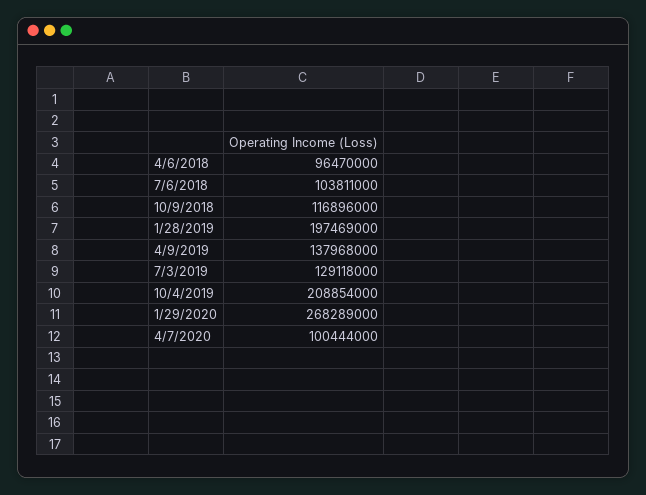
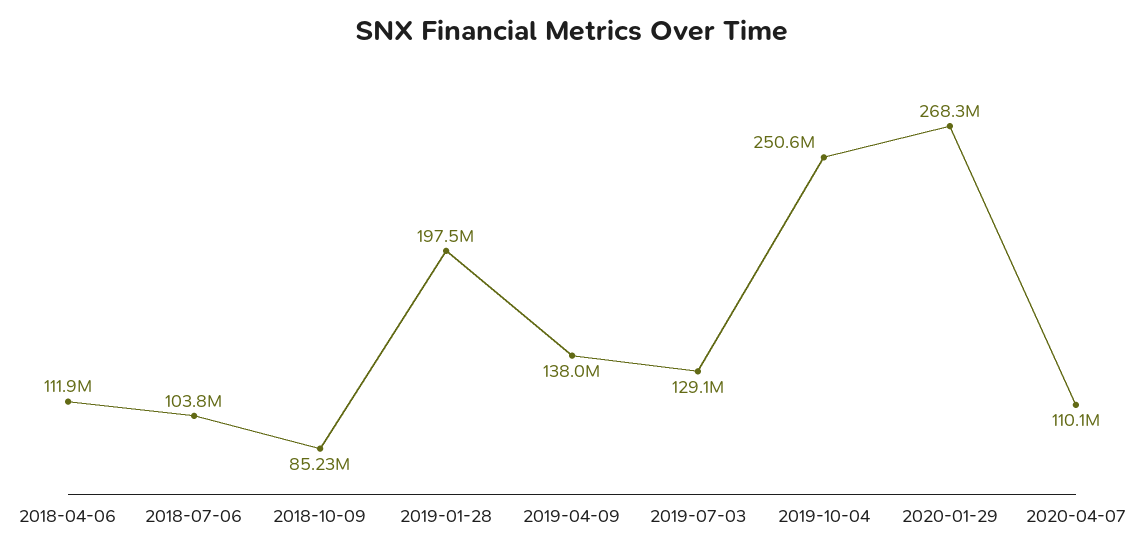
4/6/2018: 96470000 -> 111900000
10/9/2018: 116896000 -> 85230000
10/4/2019: 208854000 -> 250600000
4/7/2020: 100444000 -> 110100000

